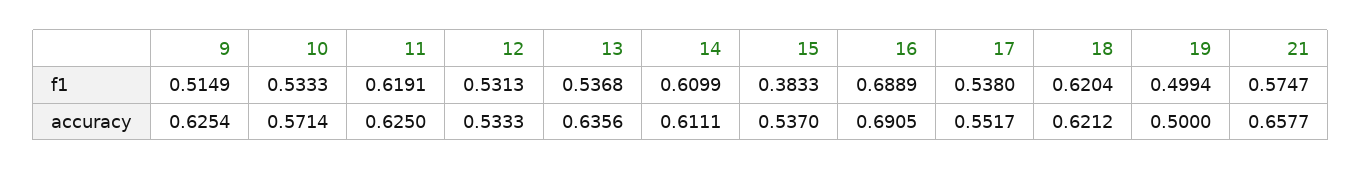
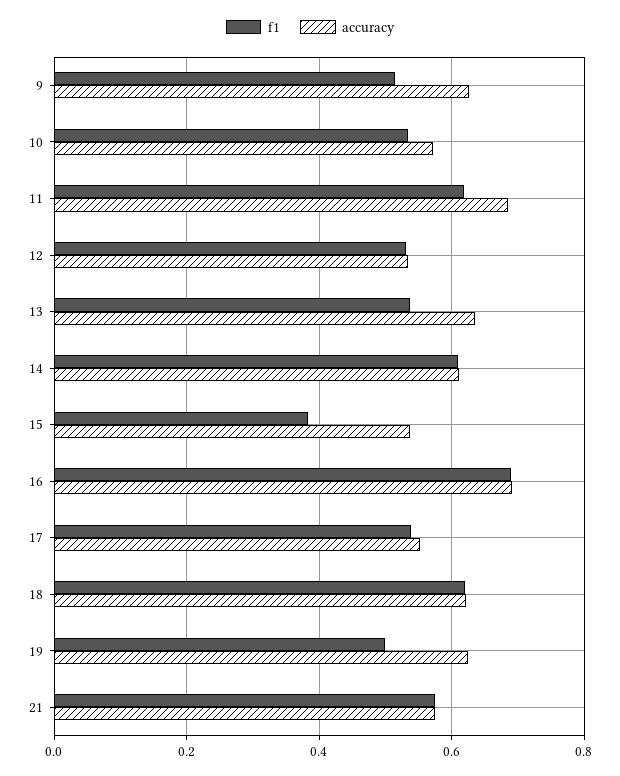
accuracy, 11: 0.625 -> 0.68
accuracy, 19: 0.5 -> 0.62
accuracy, 21: 0.6577 -> 0.58

